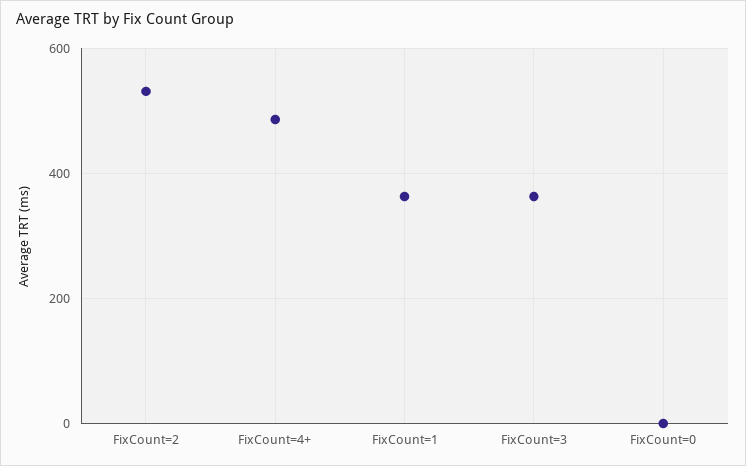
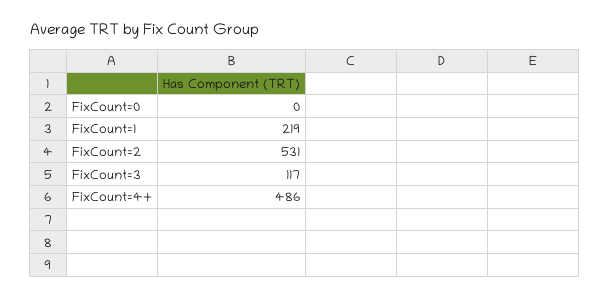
FixCount=1: 360 -> 219
FixCount=3: 360 -> 117

